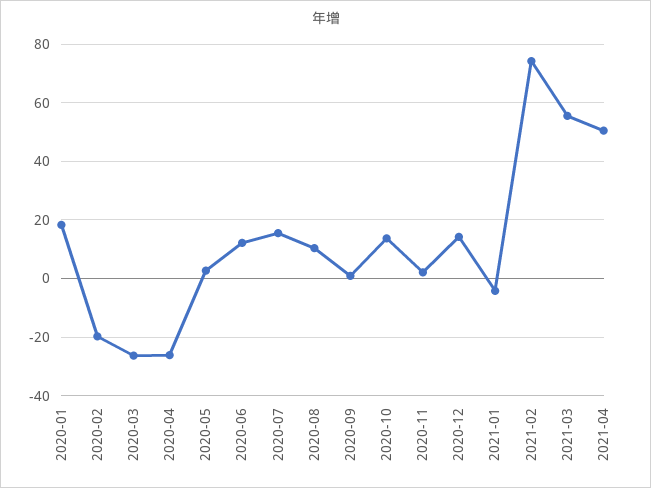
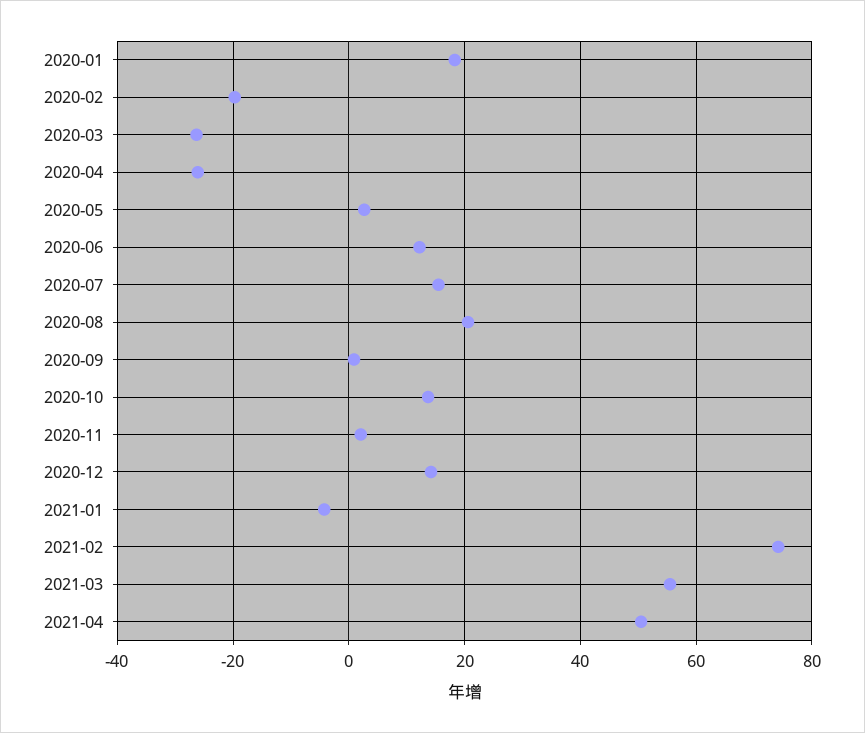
2020-08: 10 -> 20

